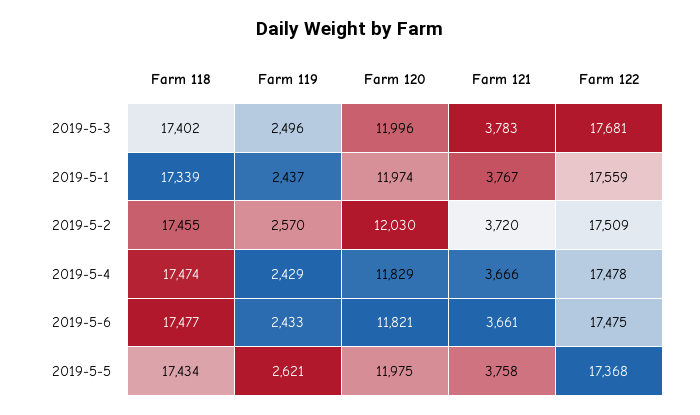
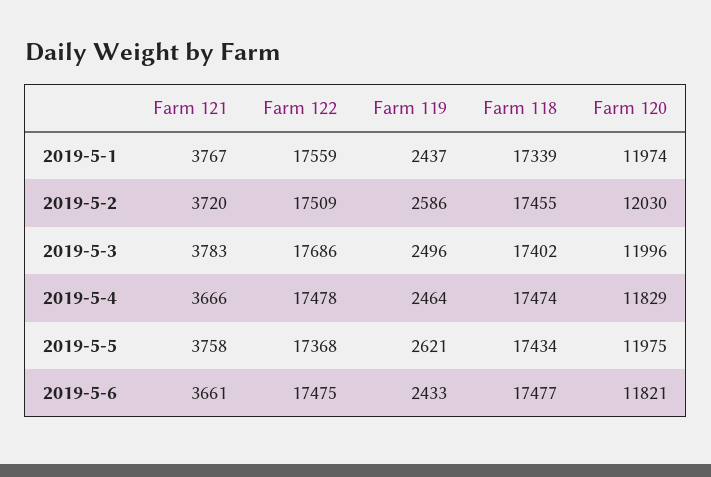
Farm 122, 2019-5-3: 17681 -> 17686
Farm 119, 2019-5-2: 2570 -> 2586
Farm 119, 2019-5-4: 2429 -> 2464

